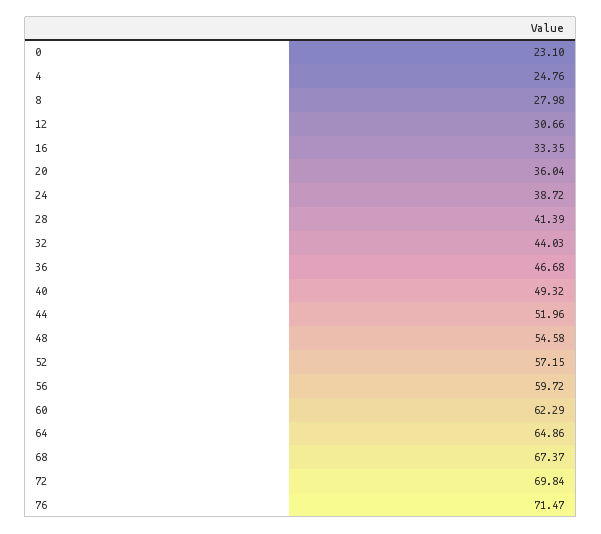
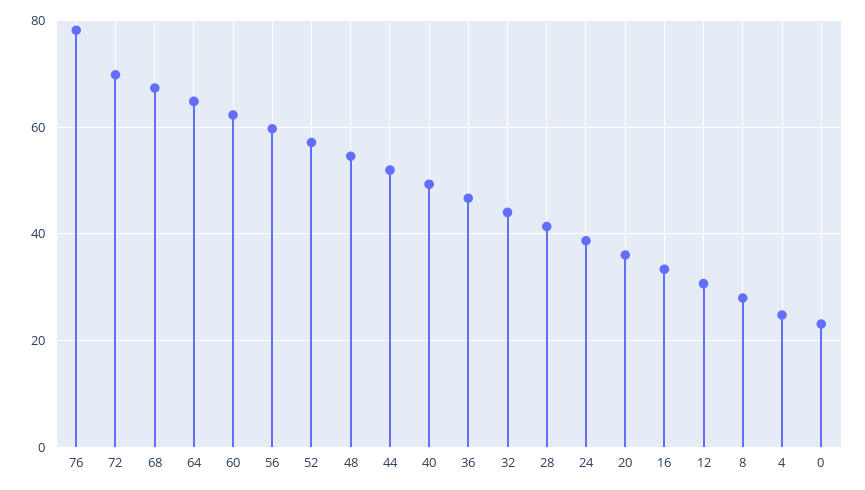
76: 71.47 -> 78

